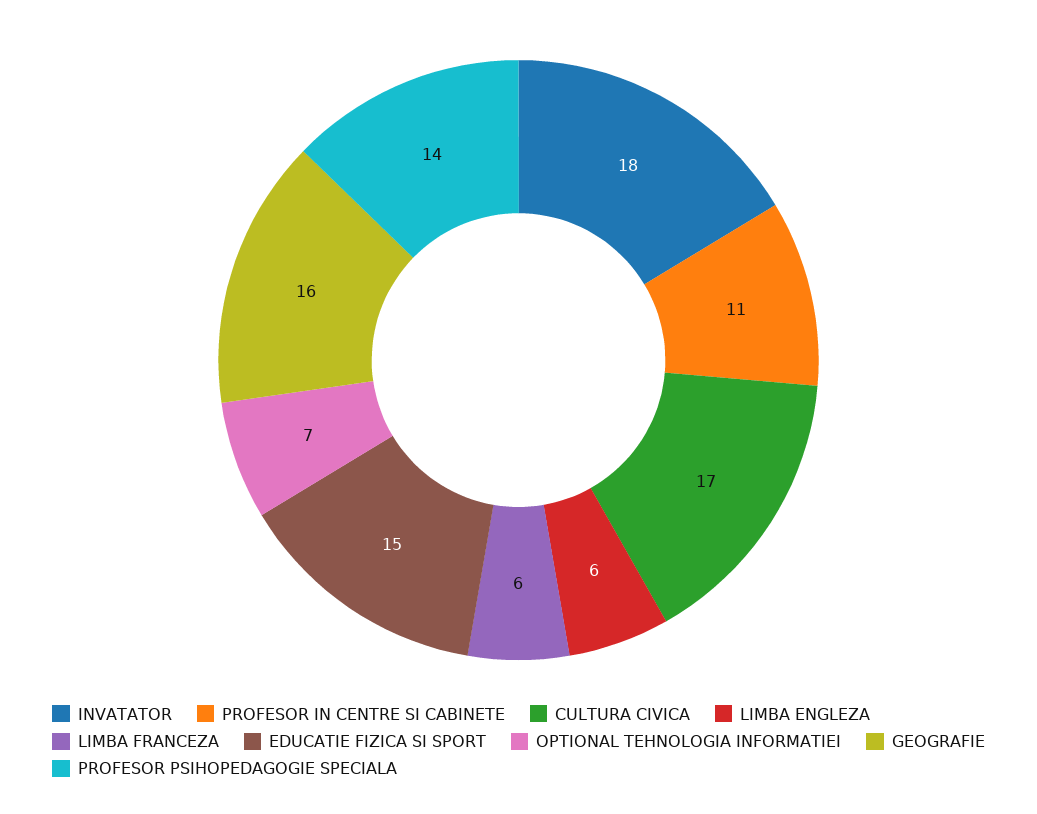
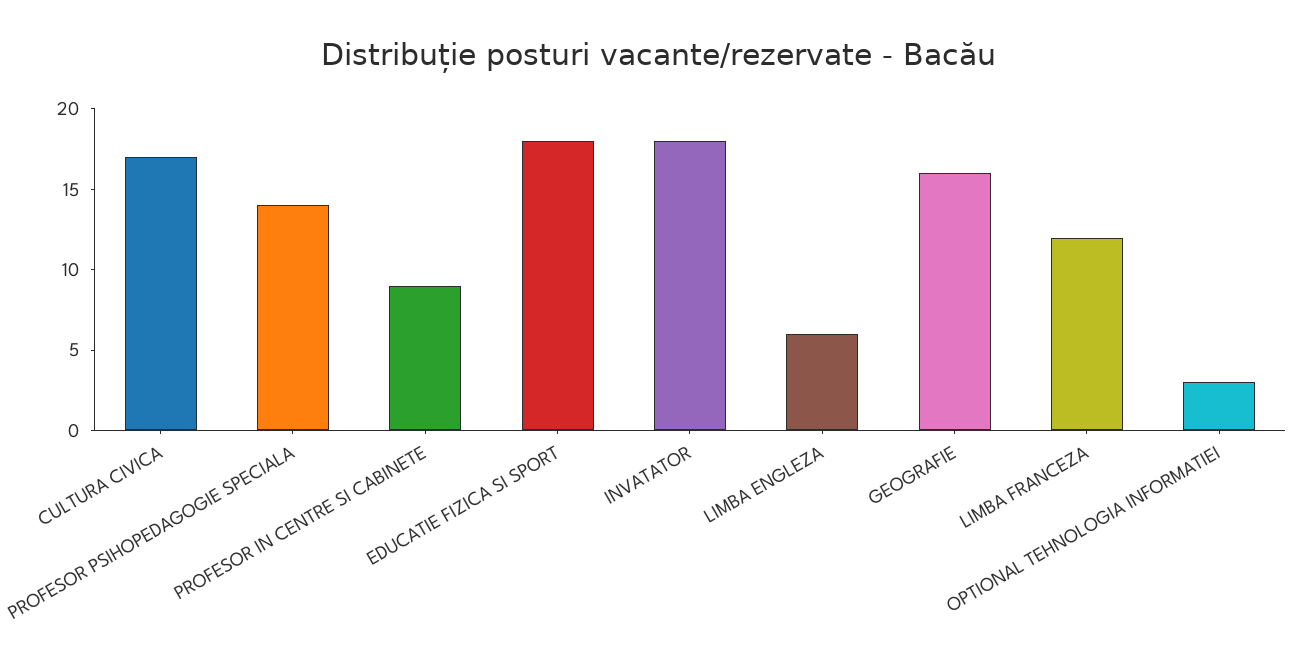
PROFESOR IN CENTRE SI CABINETE: 11 -> 9
LIMBA FRANCEZA: 6 -> 12
EDUCATIE FIZICA SI SPORT: 15 -> 18
OPTIONAL TEHNOLOGIA INFORMATIEI: 7 -> 3

